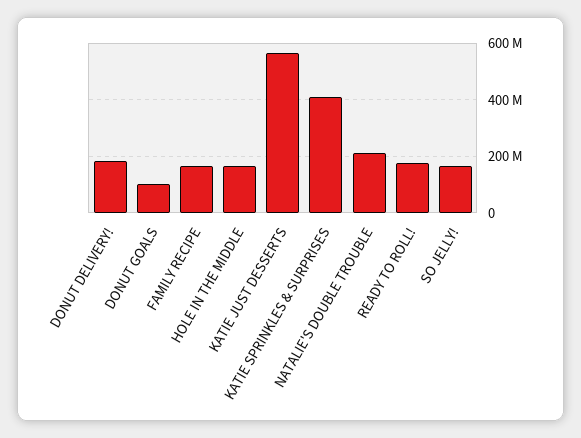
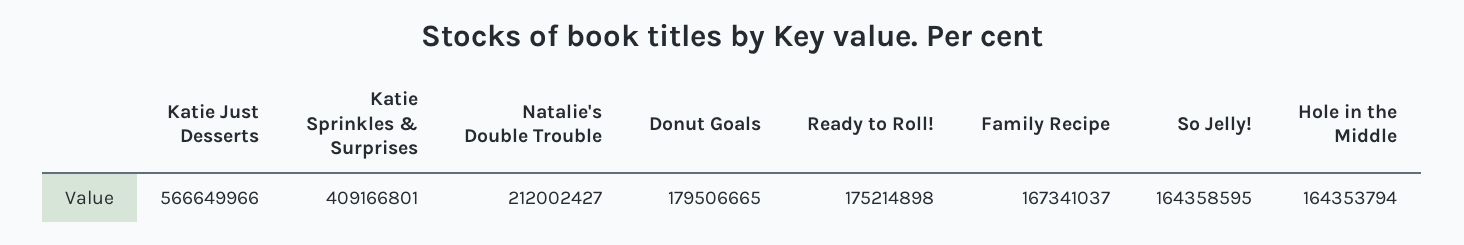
DONUT DELIVERY!: 175000000 -> none
DONUT GOALS: 100000000 -> 179506665

